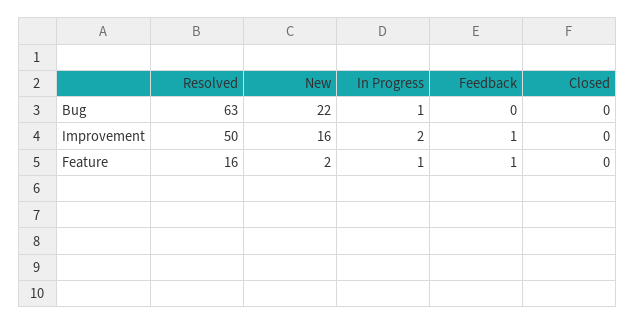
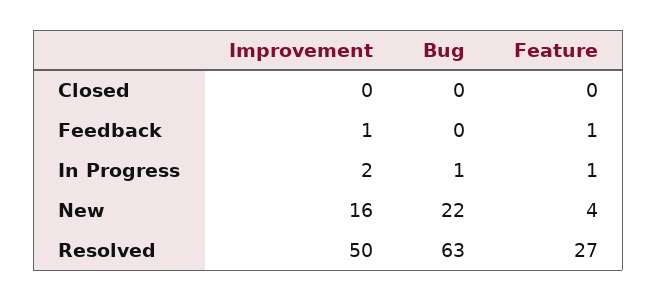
Resolved, Feature: 16 -> 27
New, Feature: 2 -> 4

